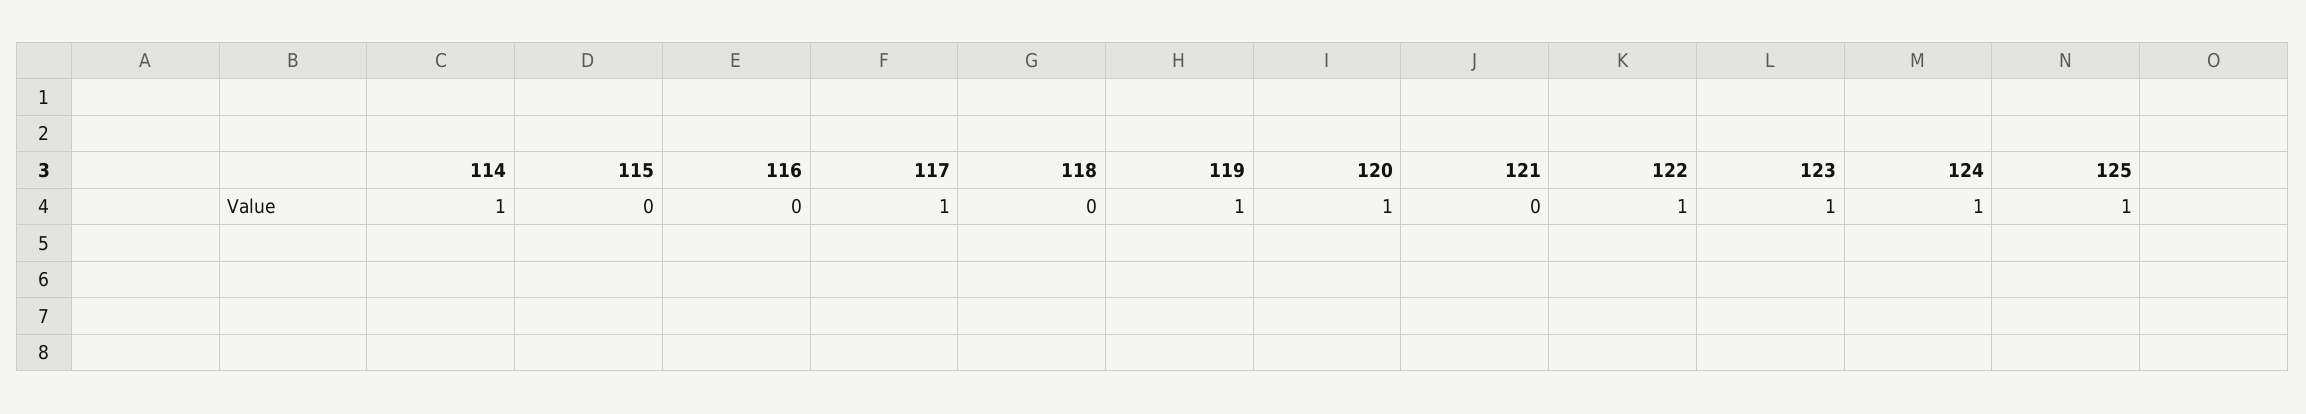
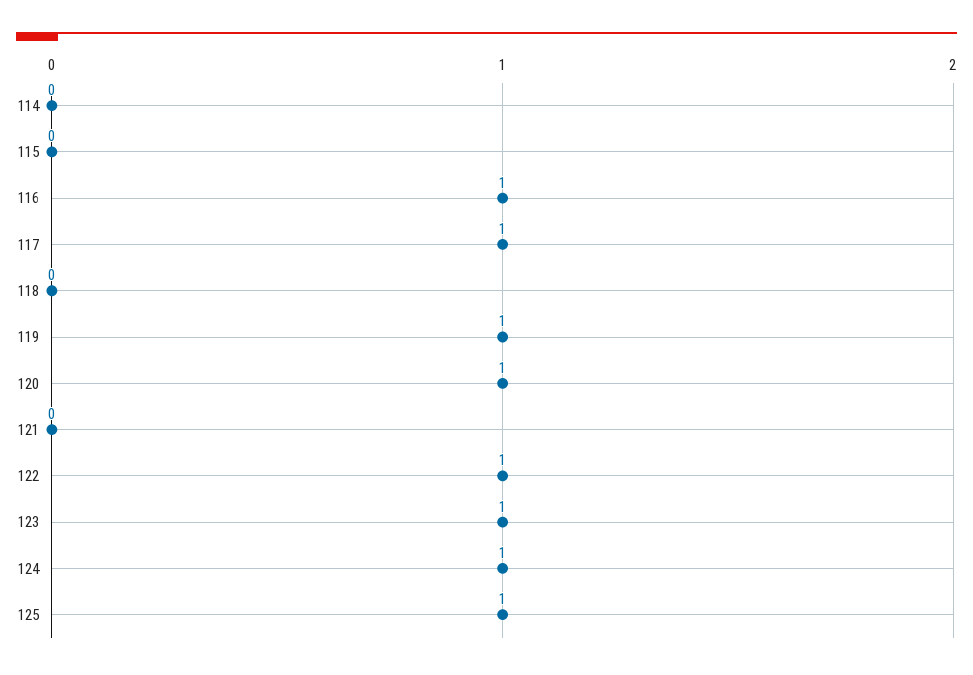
114: 1 -> 0
116: 0 -> 1

